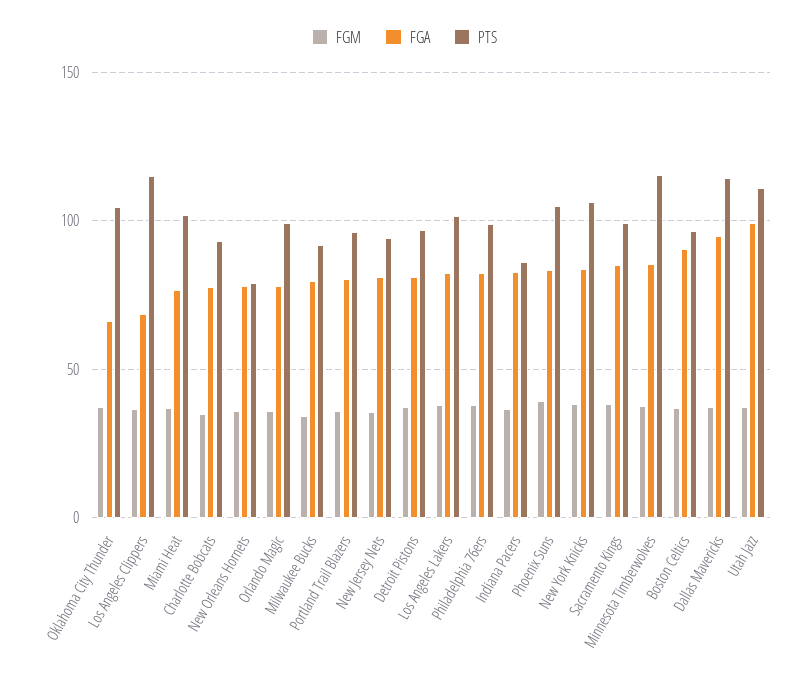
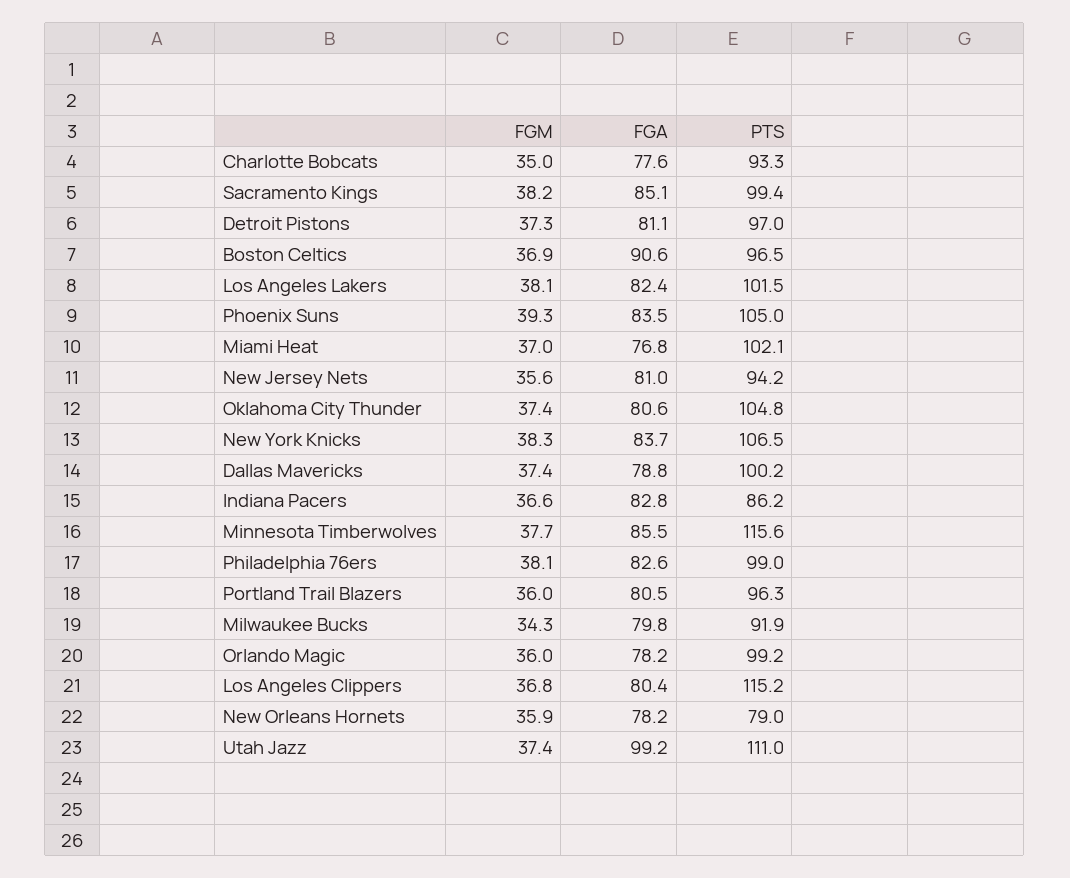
FGA, Oklahoma City Thunder: 65 -> 80.6
FGA, Los Angeles Clippers: 70 -> 80.4
FGA, Dallas Mavericks: 95 -> 78.8
PTS, Dallas Mavericks: 115 -> 100.2

